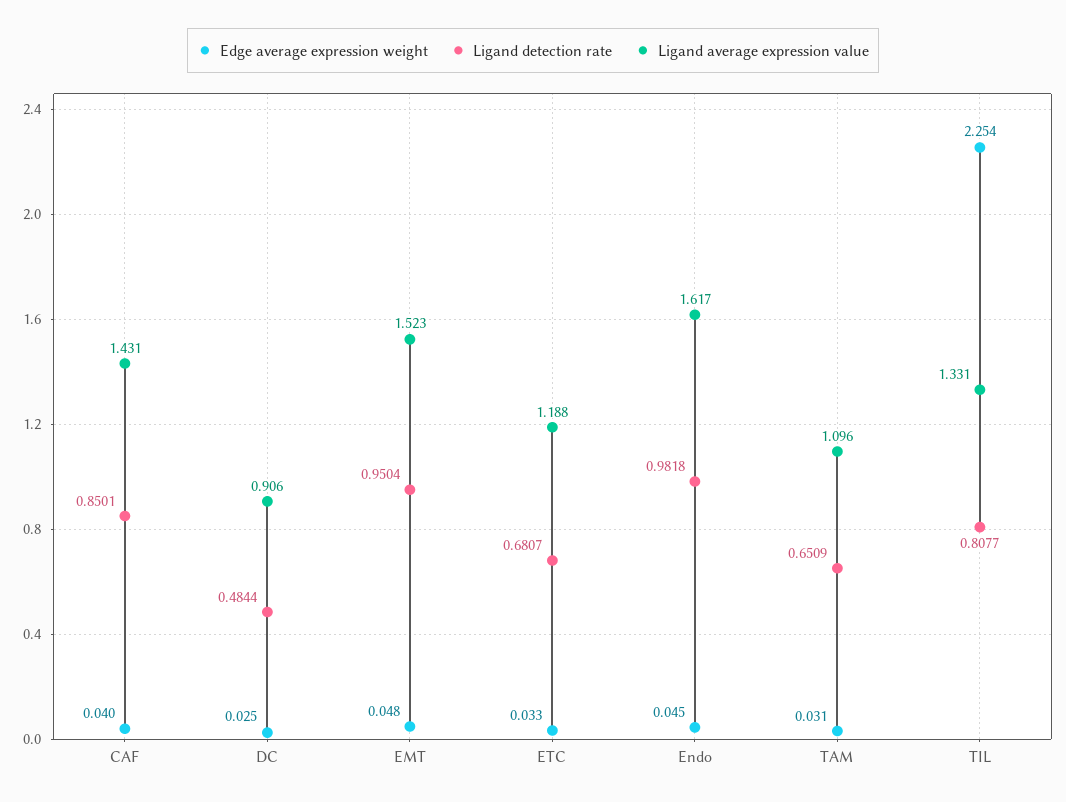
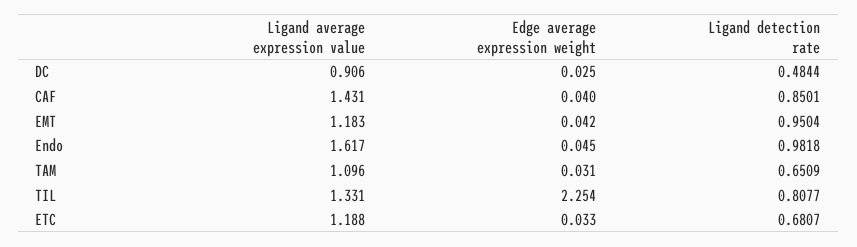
Edge average expression weight, EMT: 0.048 -> 0.042
Ligand average expression value, EMT: 1.523 -> 1.183

